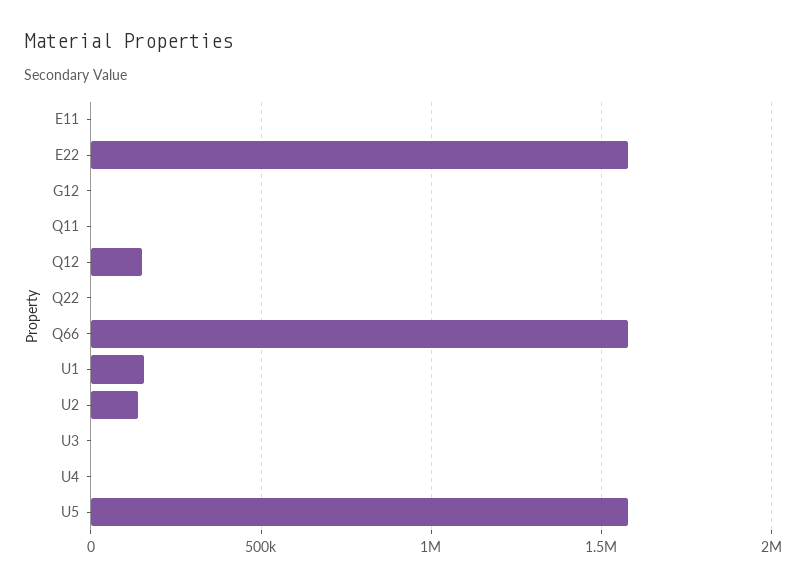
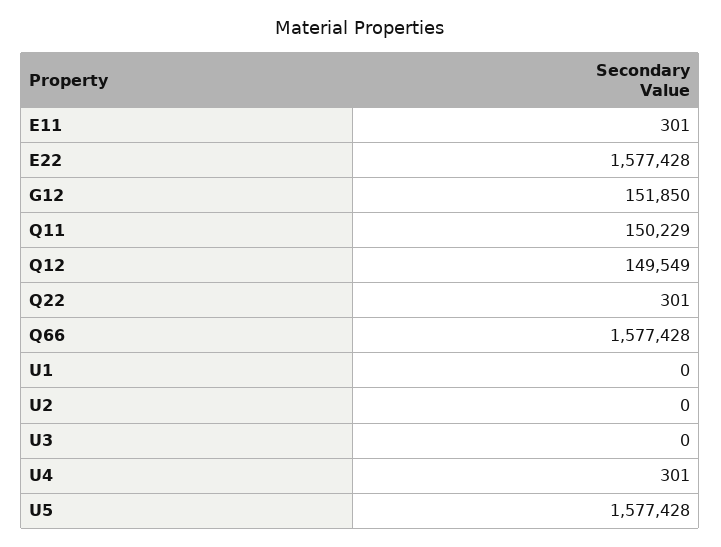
G12: 0 -> 151850
Q11: 0 -> 150229
U1: 150000 -> 0
U2: 150000 -> 0

